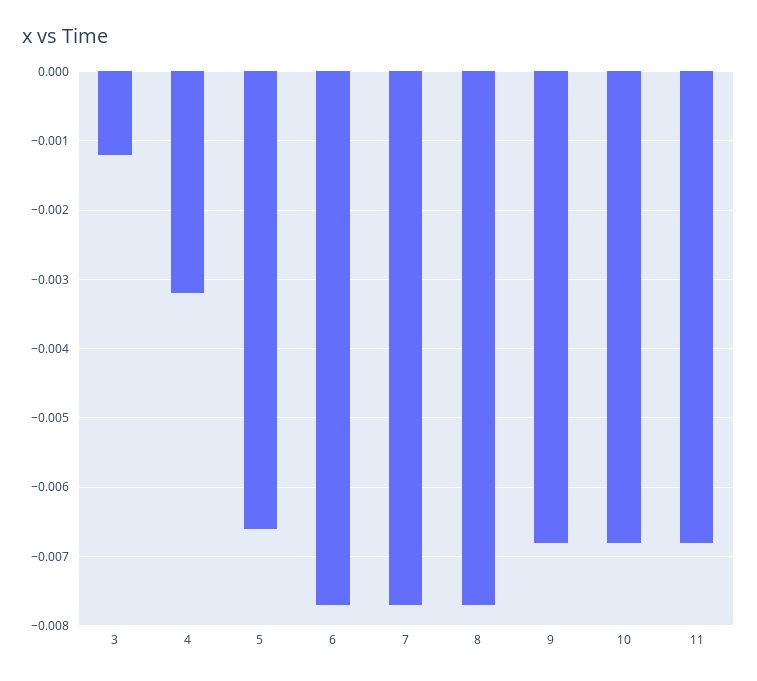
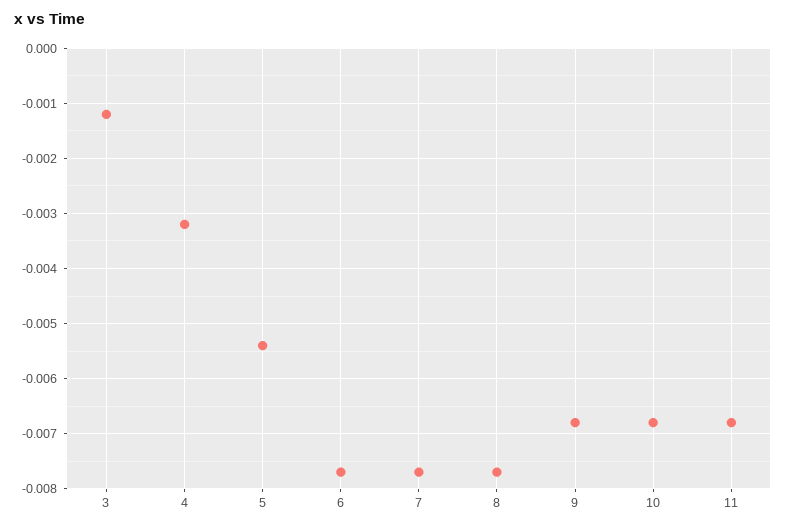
5: -0.0066 -> -0.0055

